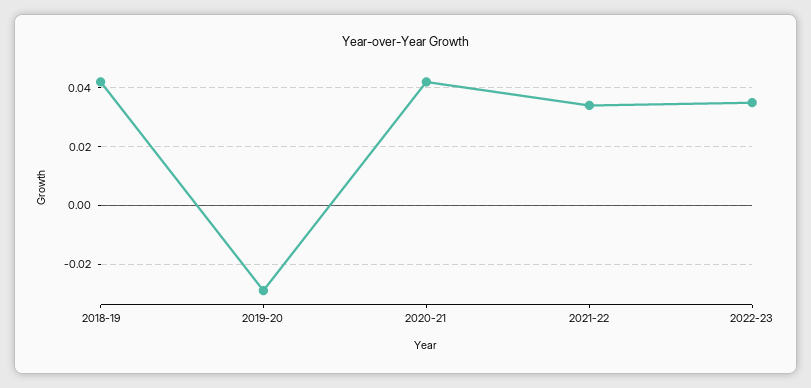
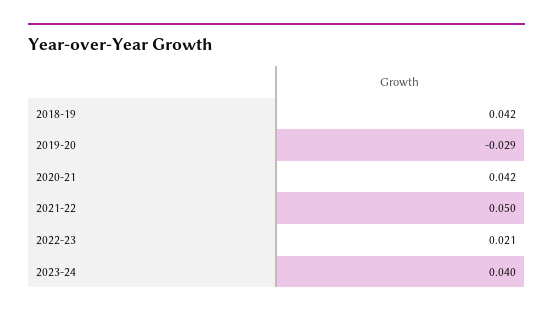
2021-22: 0.035 -> 0.05
2022-23: 0.035 -> 0.021
2023-24: none -> 0.04

